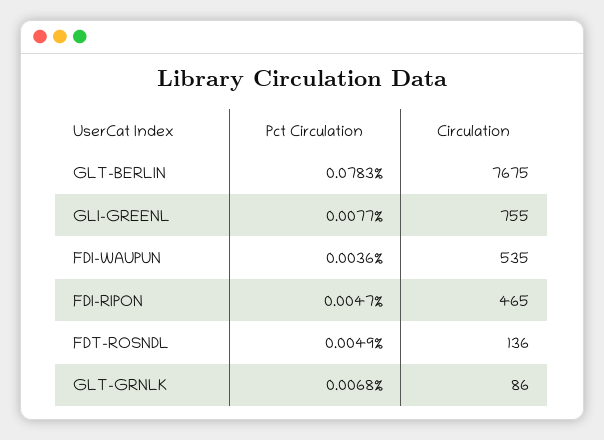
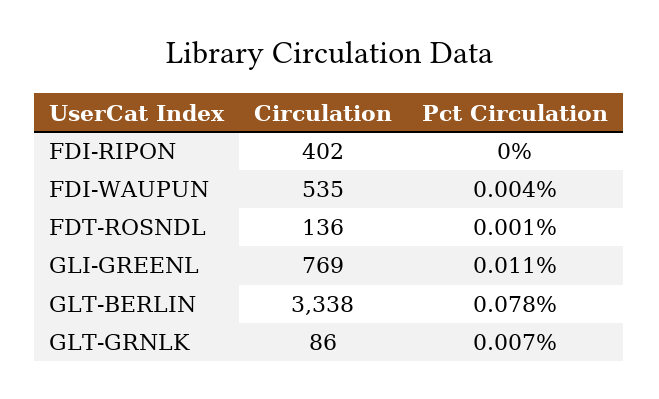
Circulation, GLT-BERLIN: 7675 -> 3338
Pct Circulation, GLI-GREENL: 0.0077 -> 0.011
Circulation, GLI-GREENL: 755 -> 769
Pct Circulation, FDI-RIPON: 0.0047 -> 0
Circulation, FDI-RIPON: 465 -> 402
Pct Circulation, FDT-ROSNDL: 0.0049 -> 0.001

